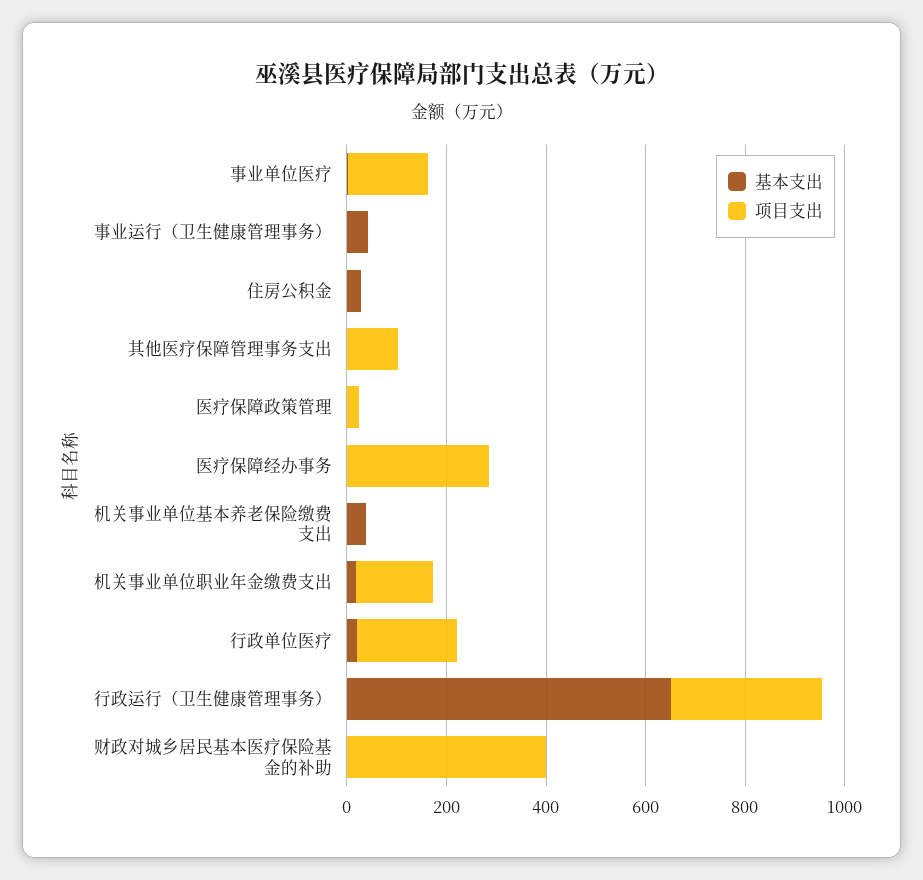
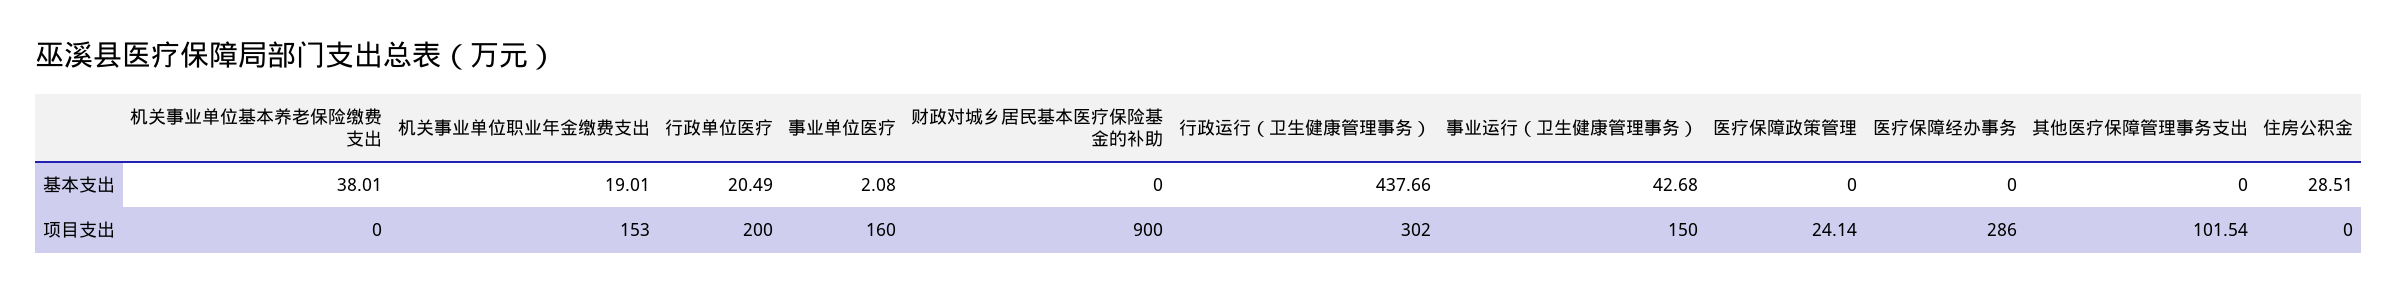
项目支出, 事业运行（卫生健康管理事务）: 0 -> 150
基本支出, 行政运行（卫生健康管理事务）: 650 -> 437.66
项目支出, 财政对城乡居民基本医疗保险基金的补助: 400 -> 900

